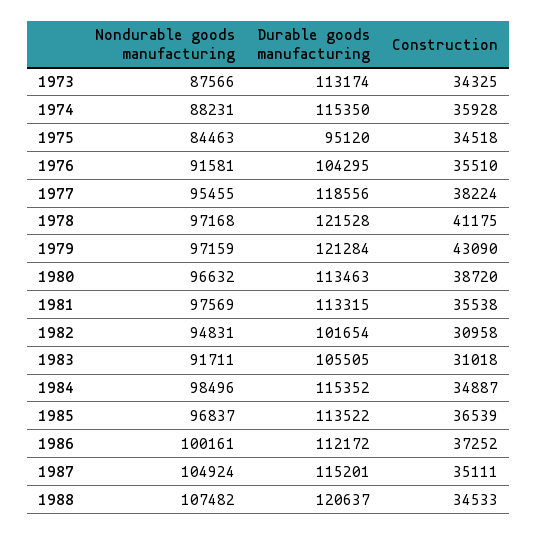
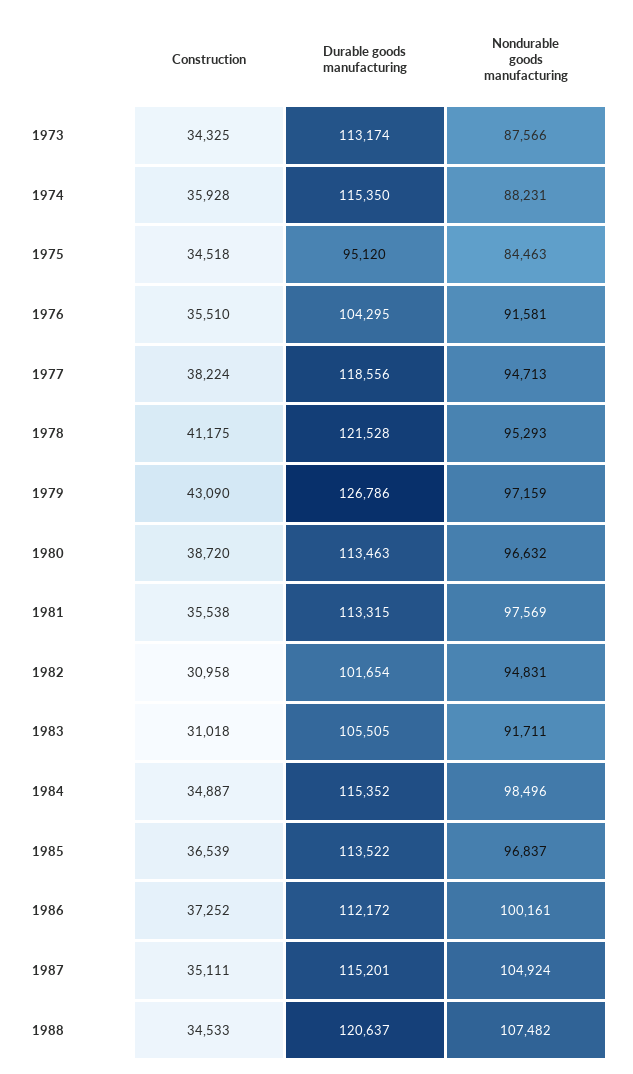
Nondurable goods manufacturing, 1977: 95455 -> 94713
Nondurable goods manufacturing, 1978: 97168 -> 95293
Durable goods manufacturing, 1979: 121284 -> 126786

